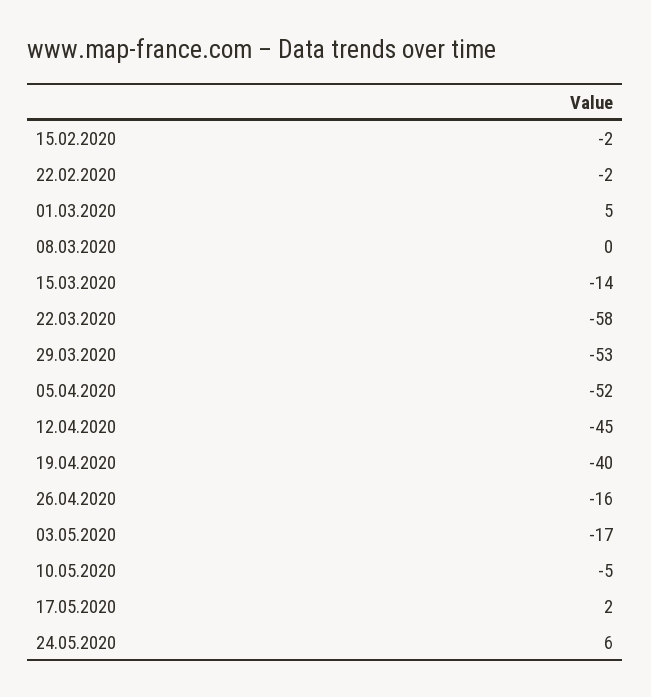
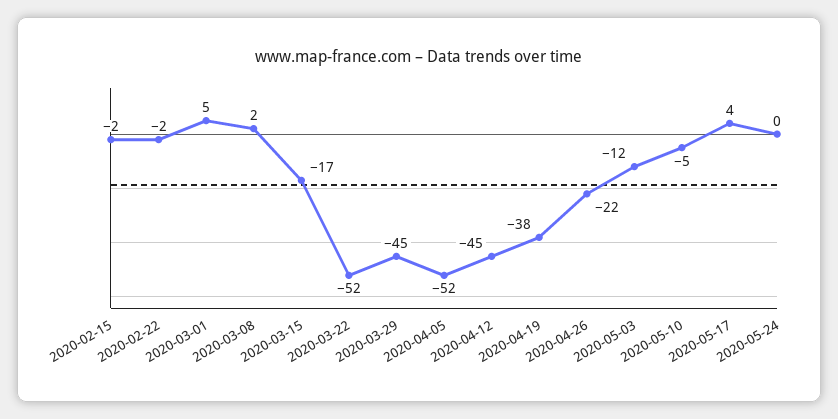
08.03.2020: 0 -> 2
15.03.2020: -14 -> -17
22.03.2020: -58 -> -52
29.03.2020: -53 -> -45
19.04.2020: -40 -> -38
26.04.2020: -16 -> -22
03.05.2020: -17 -> -12
17.05.2020: 2 -> 4
24.05.2020: 6 -> 0

